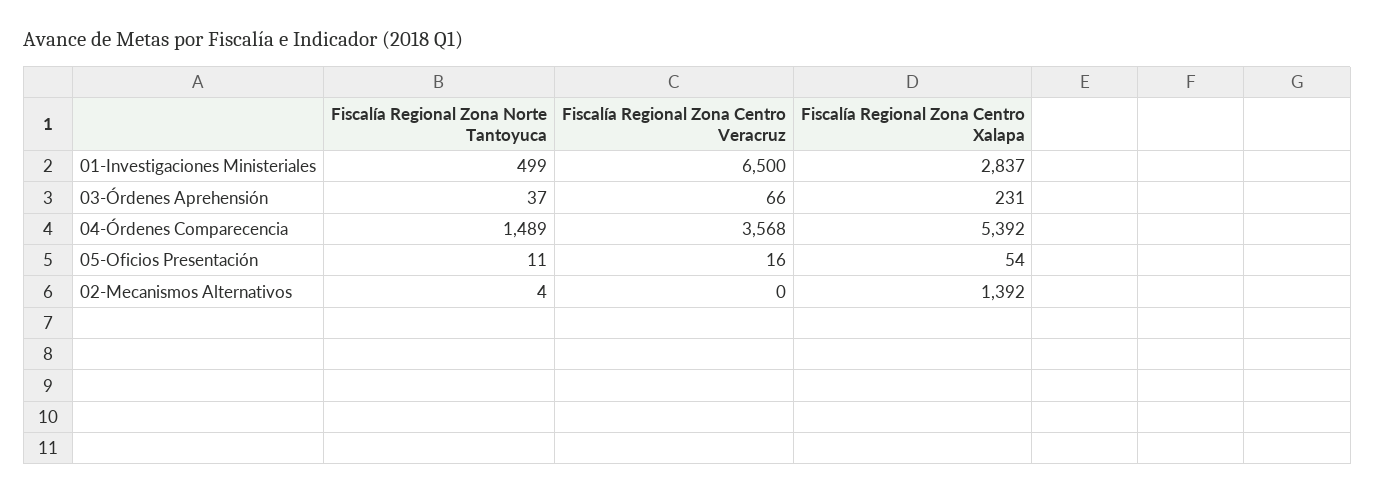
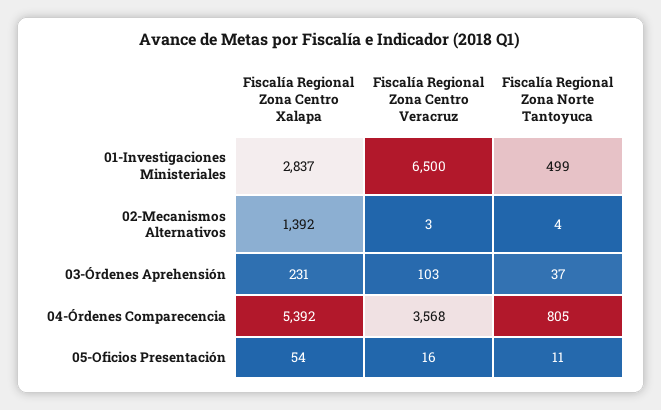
Fiscalía Regional Zona Centro Veracruz, 03-Órdenes Aprehensión: 66 -> 103
Fiscalía Regional Zona Norte Tantoyuca, 04-Órdenes Comparecencia: 1489 -> 805
Fiscalía Regional Zona Centro Veracruz, 02-Mecanismos Alternativos: 0 -> 3

